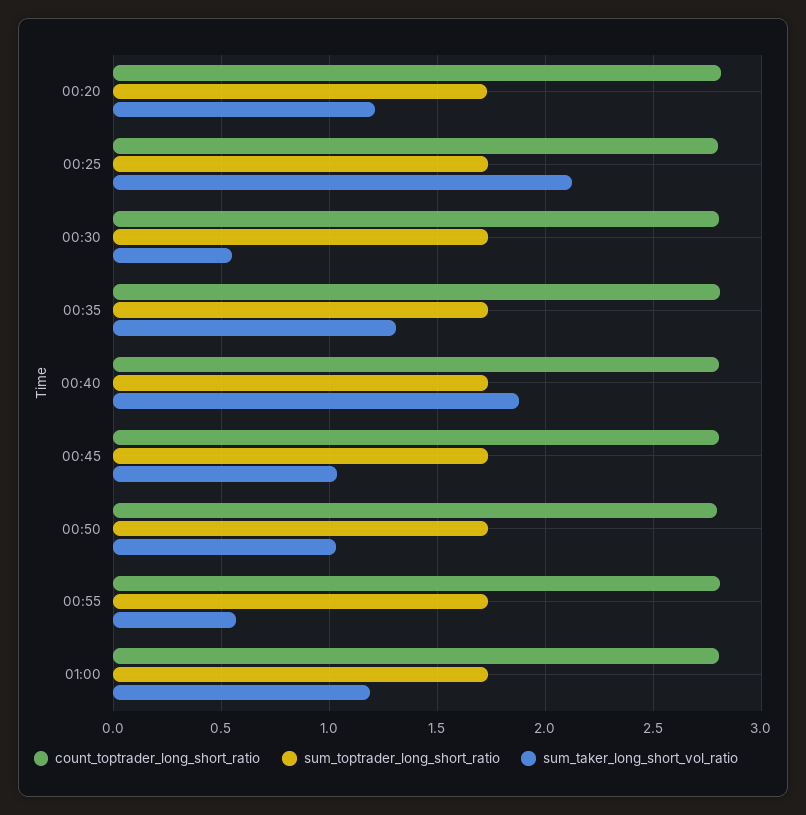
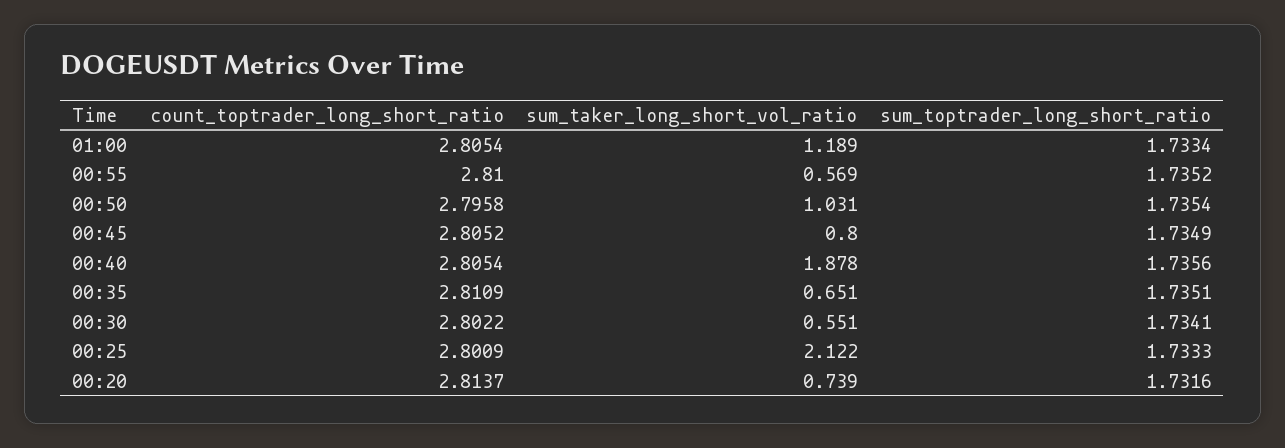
sum_taker_long_short_vol_ratio, 00:20: 1.2 -> 0.739
sum_taker_long_short_vol_ratio, 00:35: 1.3 -> 0.651
sum_taker_long_short_vol_ratio, 00:45: 1.05 -> 0.8

